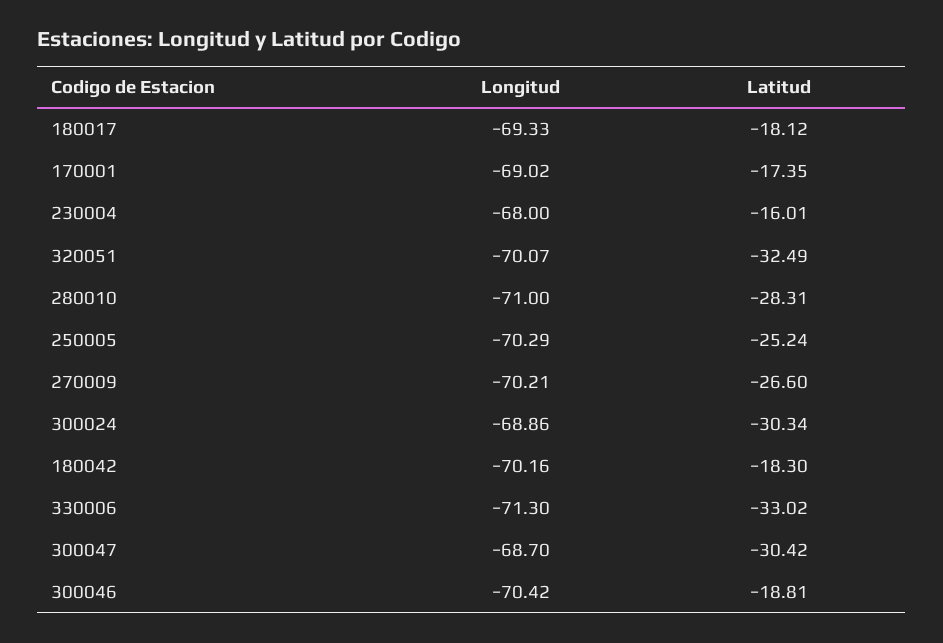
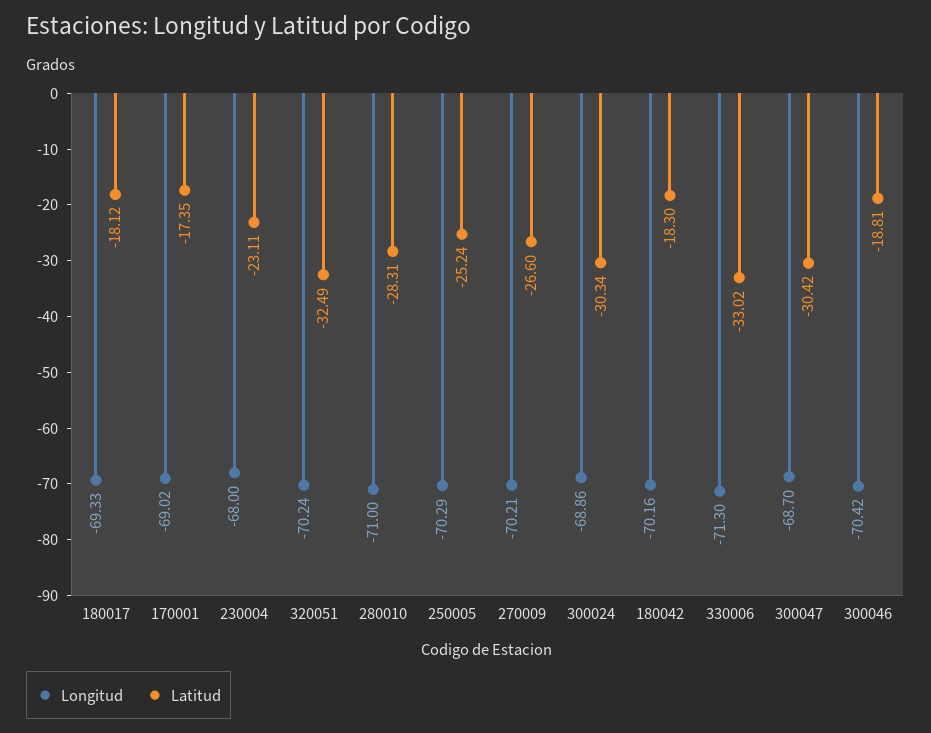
Latitud, 230004: -16.01 -> -23.11
Longitud, 320051: -70.07 -> -70.24

